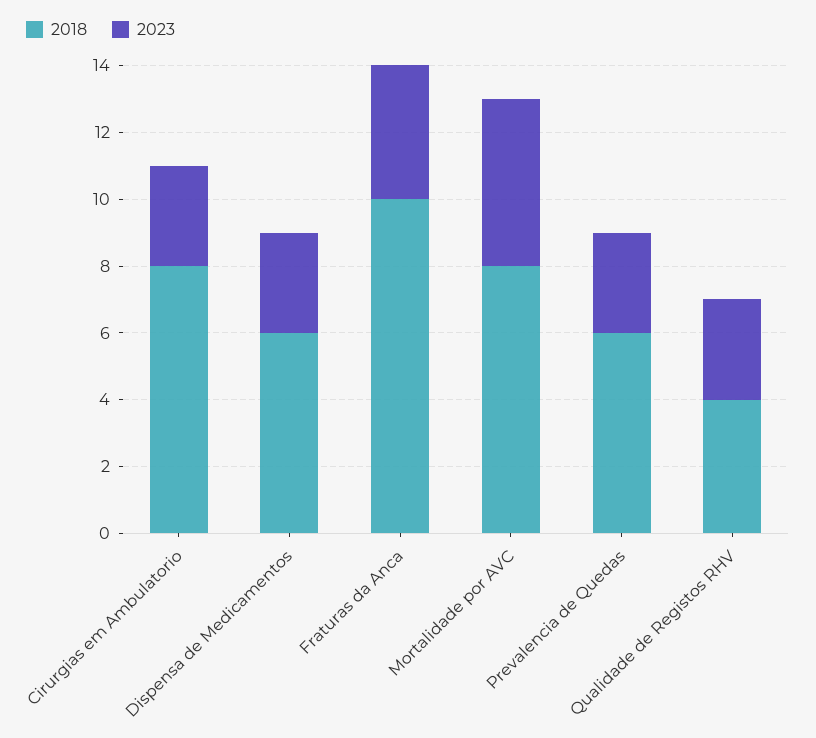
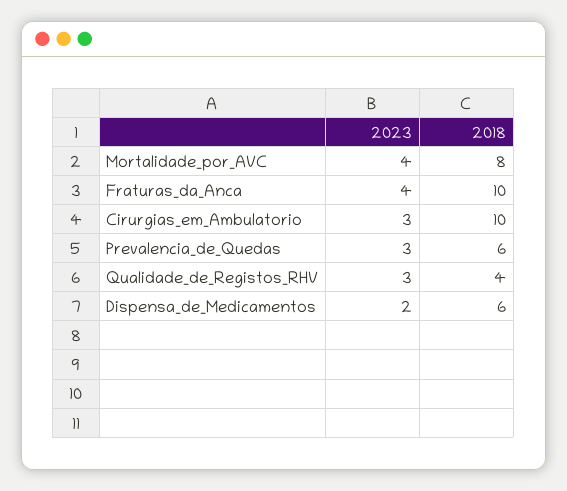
2018, Cirurgias em Ambulatorio: 8 -> 10
2023, Dispensa de Medicamentos: 3 -> 2
2023, Mortalidade por AVC: 5 -> 4

